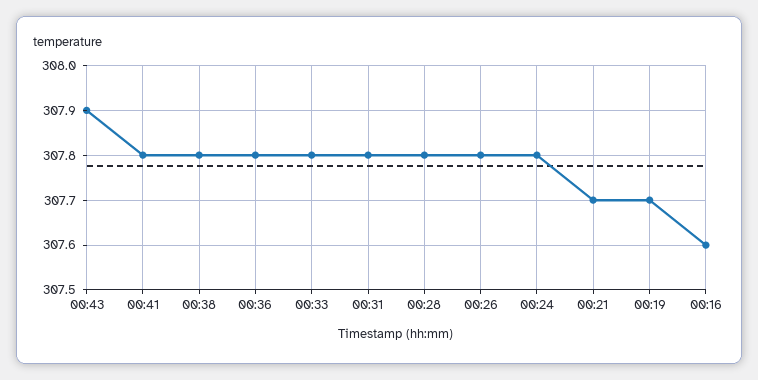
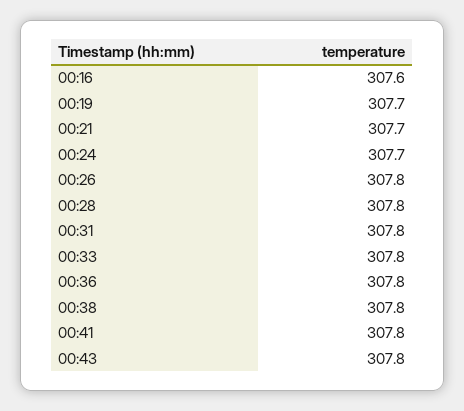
00:43: 307.9 -> 307.8
00:24: 307.8 -> 307.7

